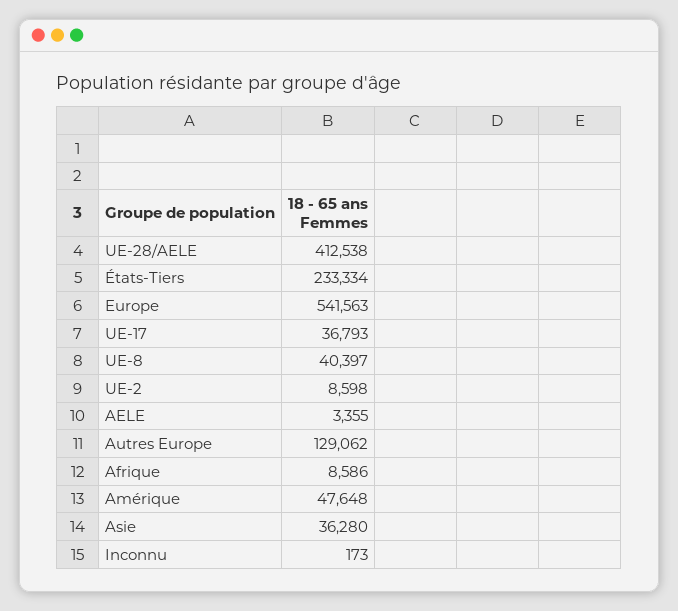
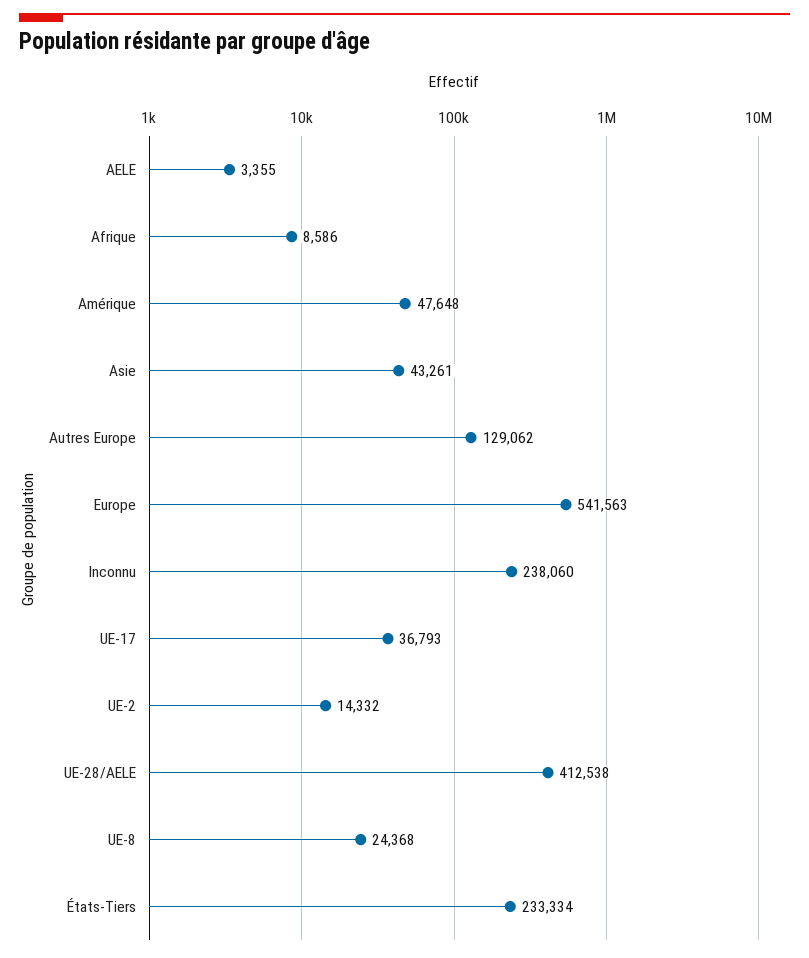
UE-8: 40397 -> 24368
UE-2: 8598 -> 14332
Asie: 36280 -> 43261
Inconnu: 173 -> 238060

